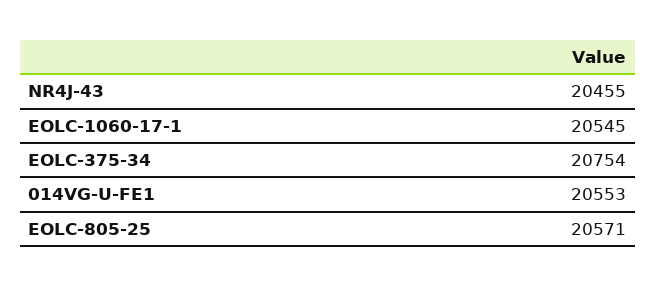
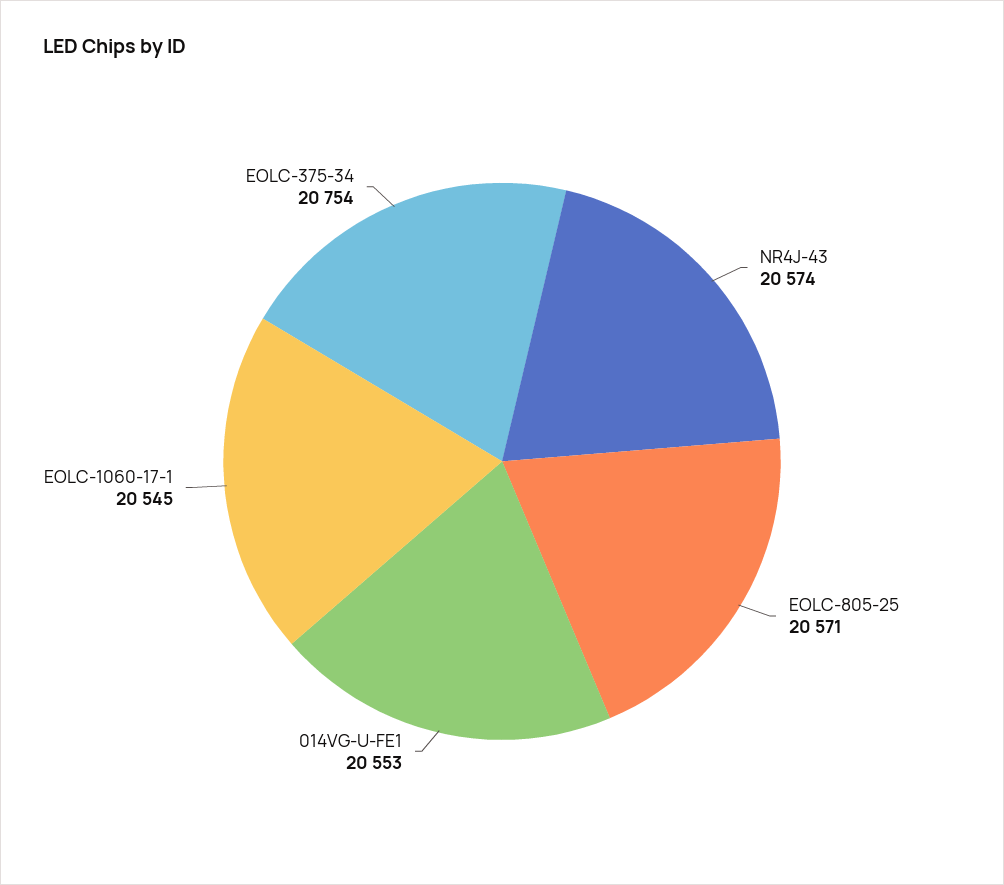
NR4J-43: 20455 -> 20574

